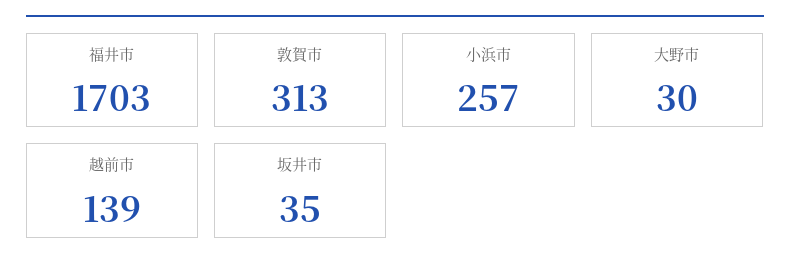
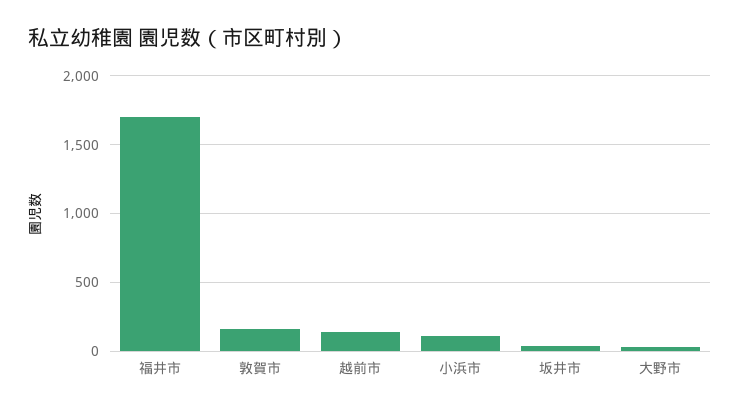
敦賀市: 313 -> 150
小浜市: 257 -> 100

